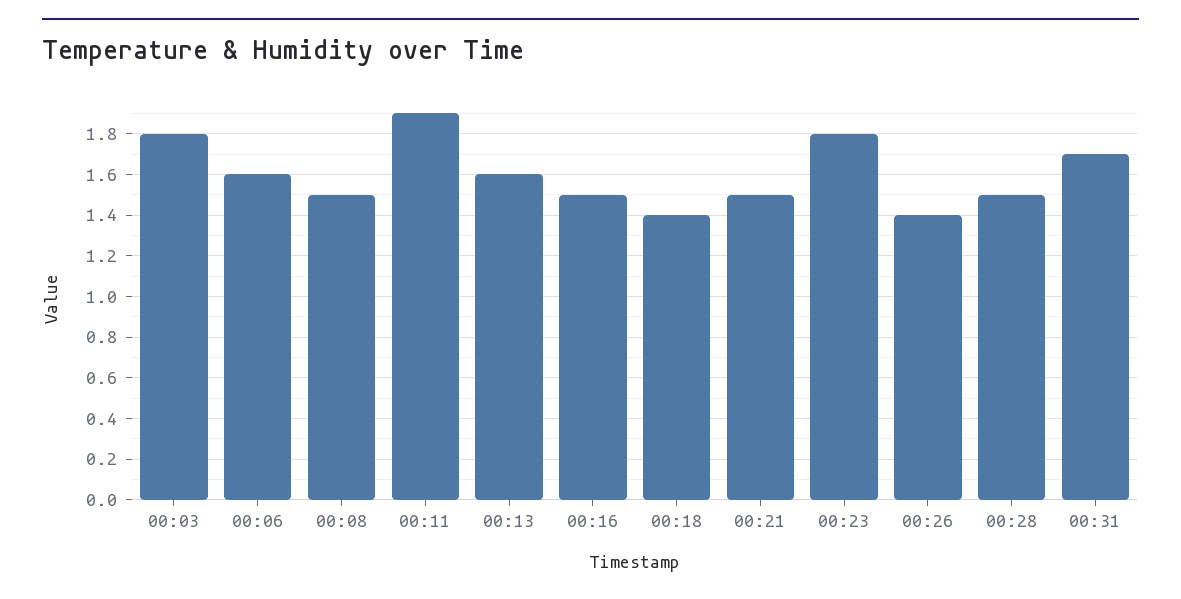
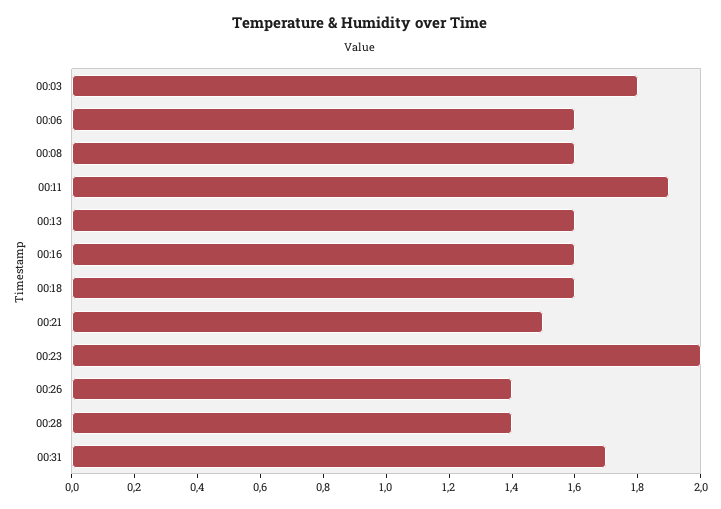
00:08: 1.5 -> 1.6
00:16: 1.5 -> 1.6
00:18: 1.4 -> 1.6
00:23: 1.8 -> 2
00:28: 1.5 -> 1.4

